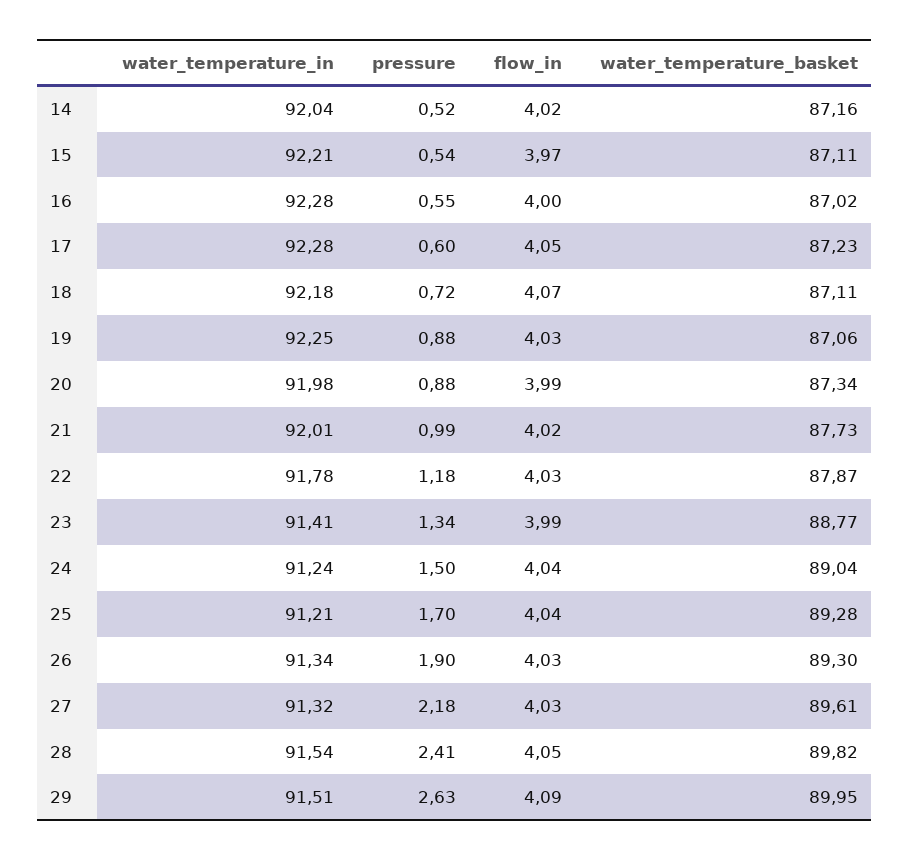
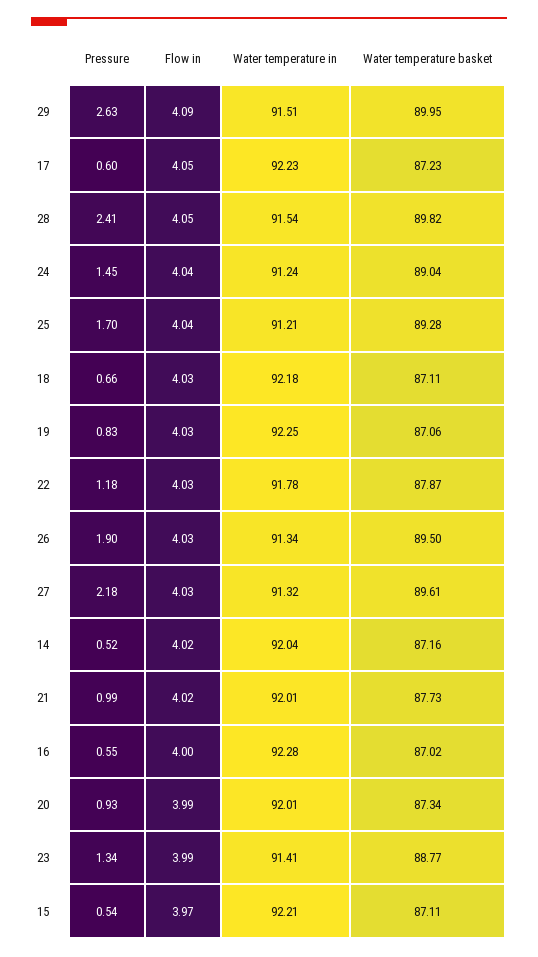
water_temperature_in, 17: 92.28 -> 92.23
pressure, 18: 0.72 -> 0.66
flow_in, 18: 4.07 -> 4.03
pressure, 19: 0.88 -> 0.83
water_temperature_in, 20: 91.98 -> 92.01
pressure, 20: 0.88 -> 0.93
pressure, 24: 1.5 -> 1.45
water_temperature_basket, 26: 89.3 -> 89.5

